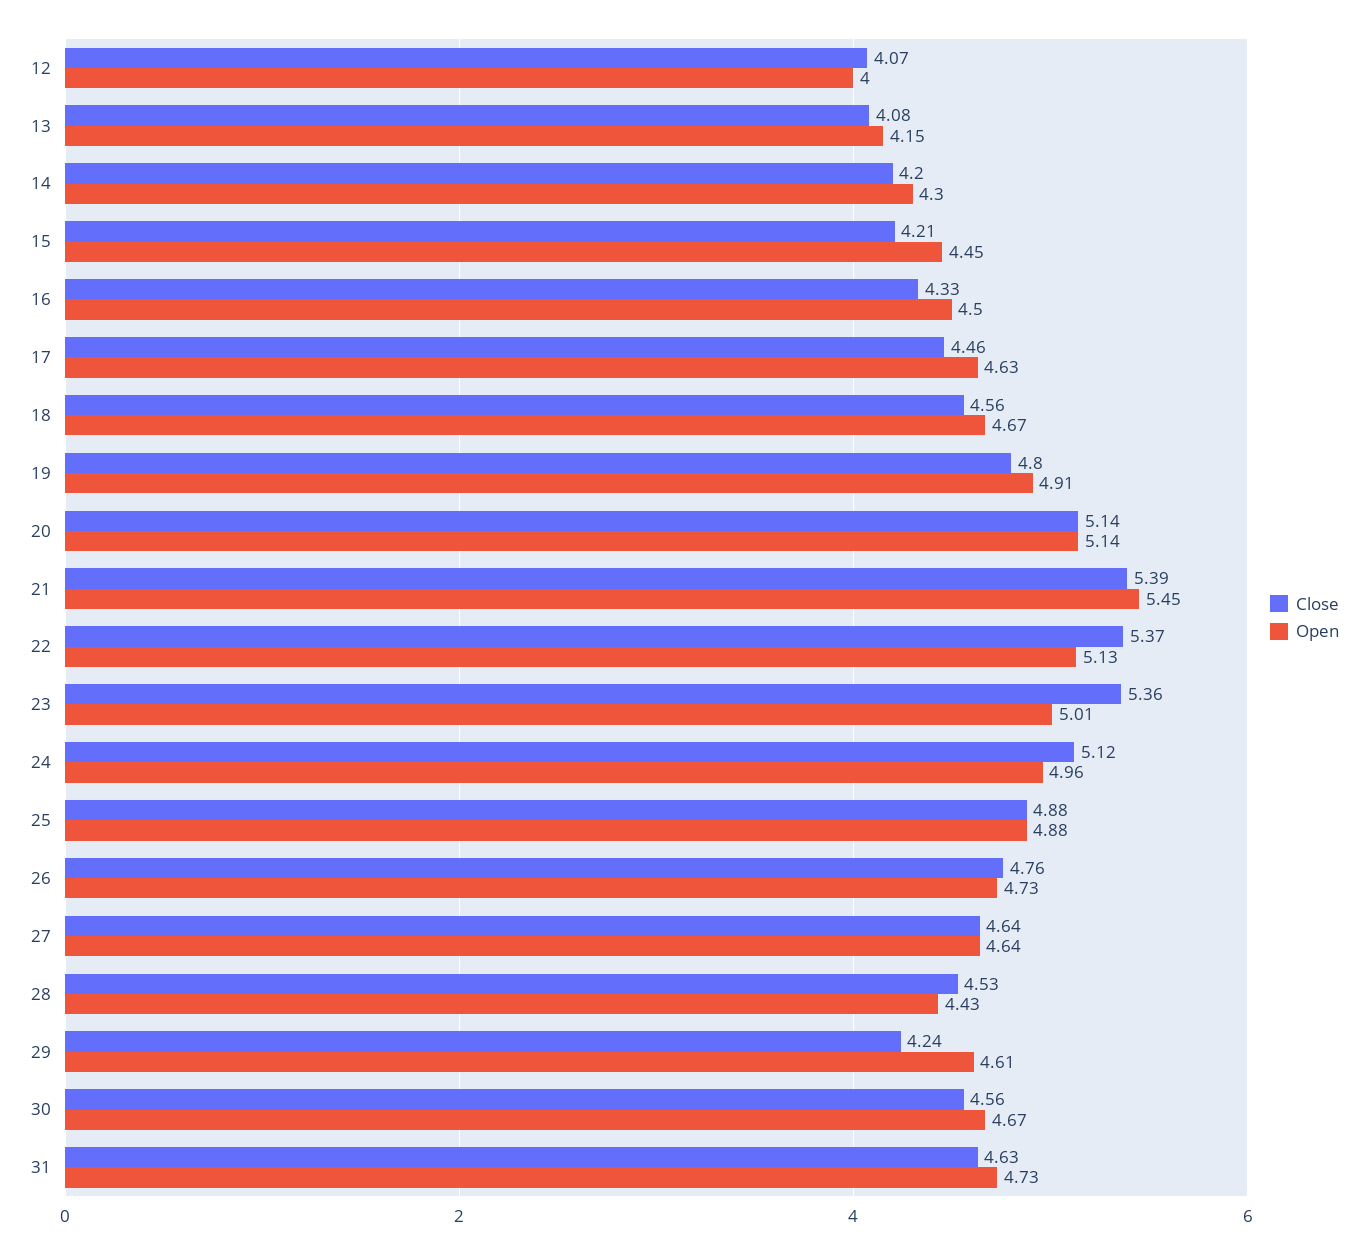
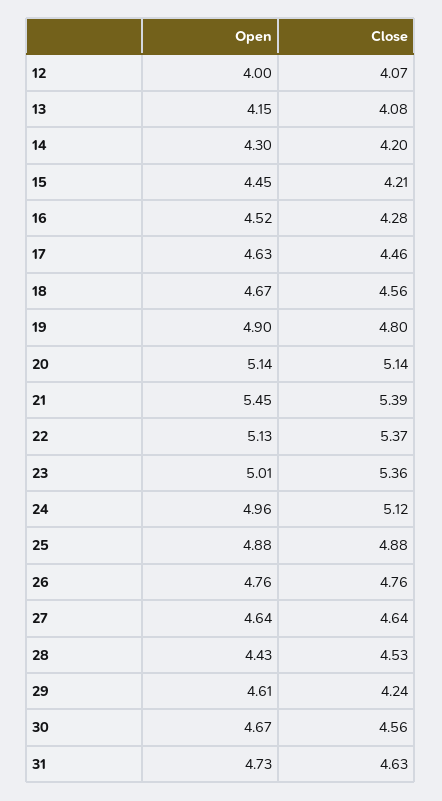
Close, 16: 4.33 -> 4.28
Open, 16: 4.5 -> 4.52
Open, 19: 4.91 -> 4.9
Open, 26: 4.73 -> 4.76

